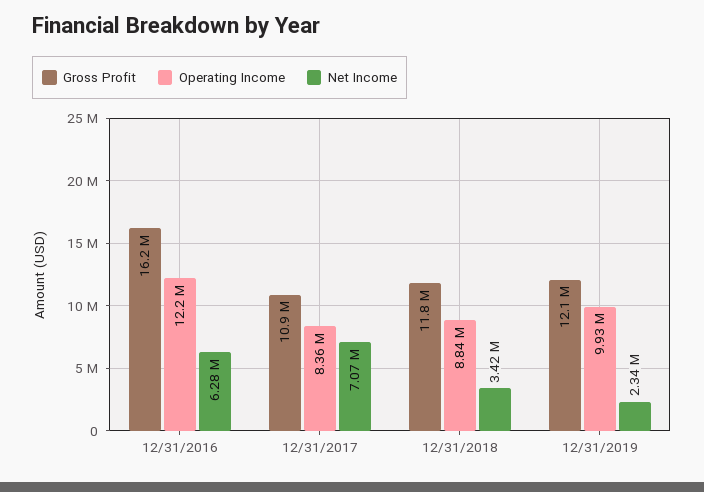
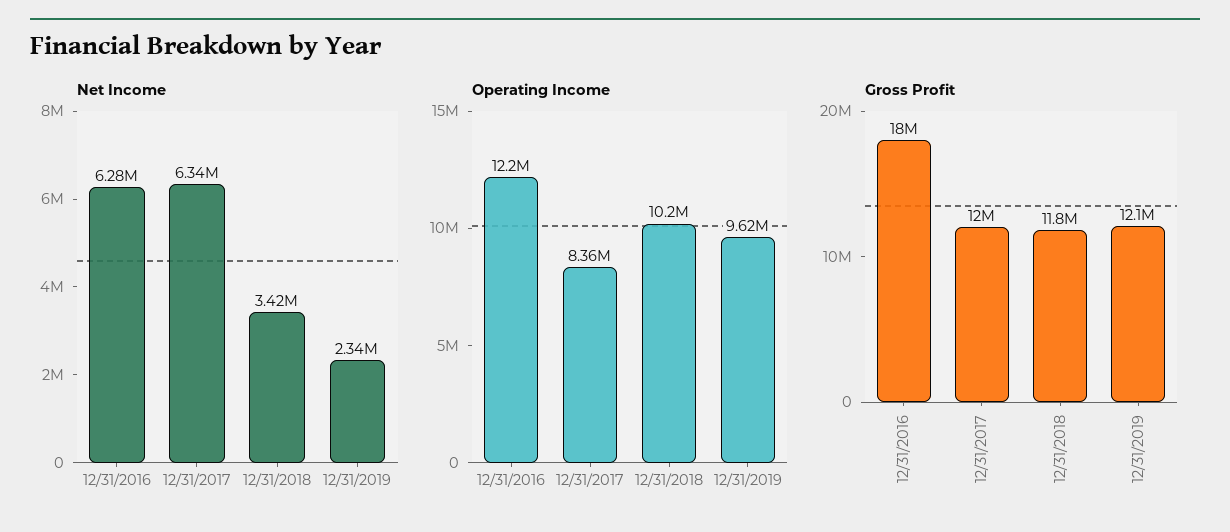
Gross Profit, 12/31/2016: 16200000 -> 18000000
Gross Profit, 12/31/2017: 10900000 -> 12000000
Net Income, 12/31/2017: 7070000 -> 6340000
Operating Income, 12/31/2018: 8840000 -> 10200000
Operating Income, 12/31/2019: 9930000 -> 9620000

